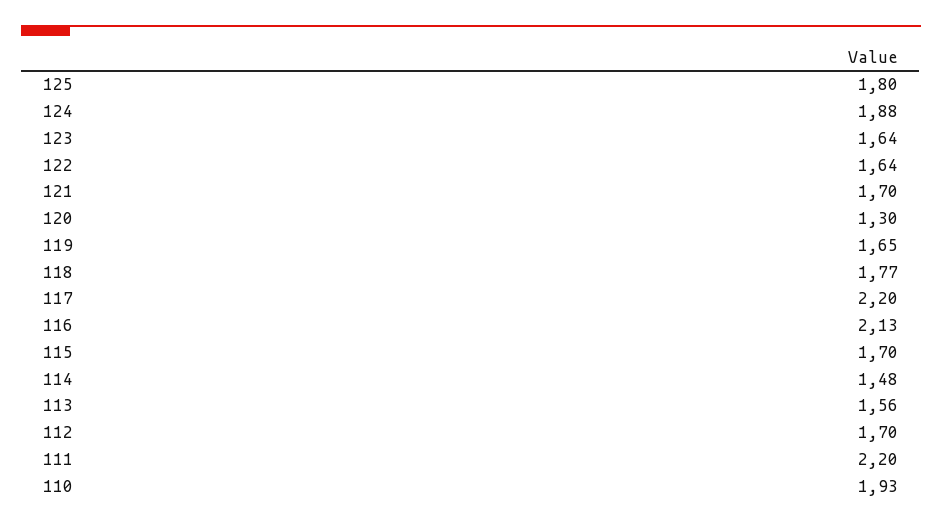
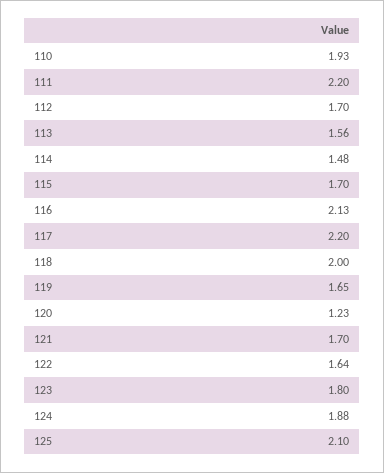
125: 1.8 -> 2.1
123: 1.64 -> 1.8
120: 1.3 -> 1.23
118: 1.77 -> 2

